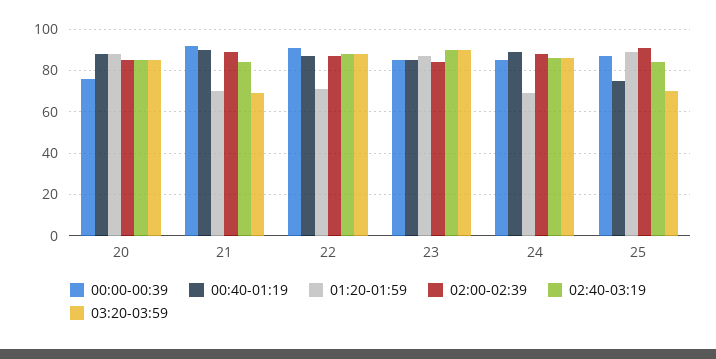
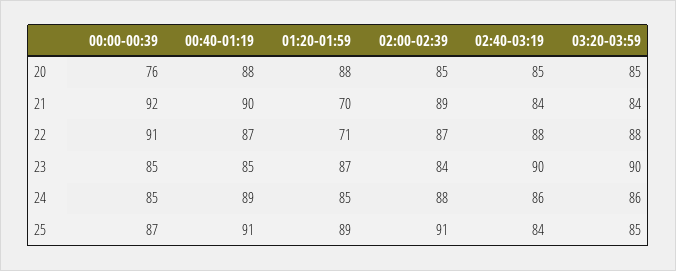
03:20-03:59, 21: 70 -> 84
01:20-01:59, 24: 70 -> 85
00:40-01:19, 25: 75 -> 91
03:20-03:59, 25: 70 -> 85

